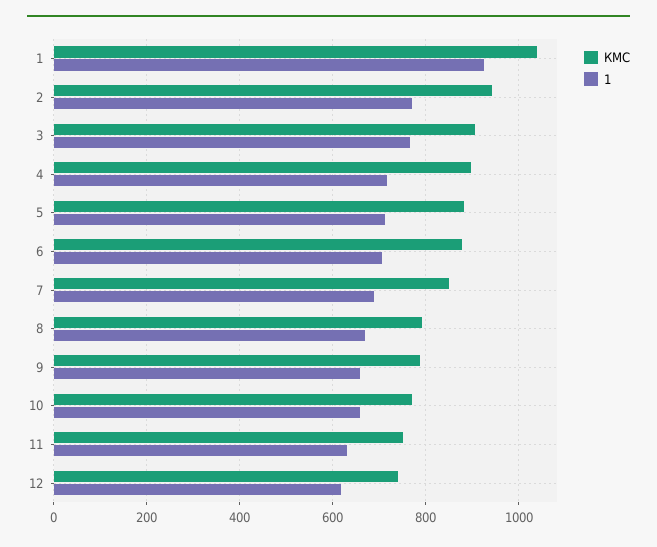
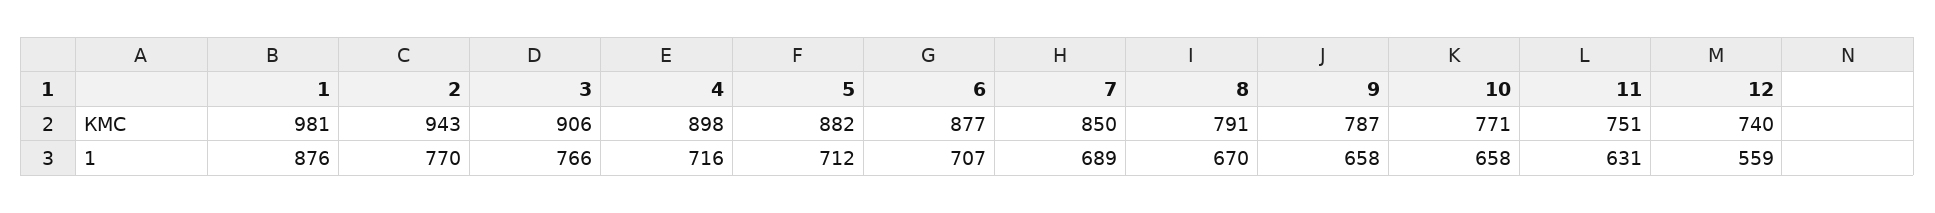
КМС, 1: 1040 -> 981
1, 1: 920 -> 876
1, 12: 620 -> 559

